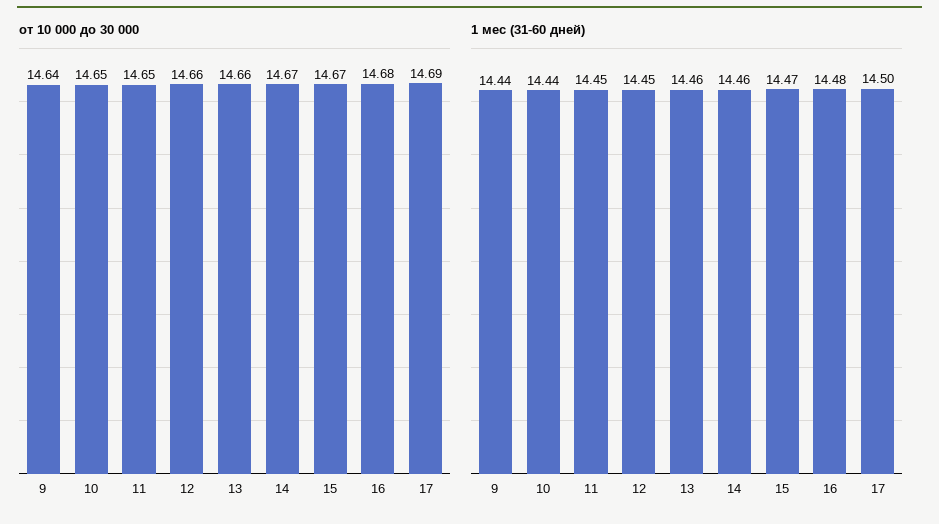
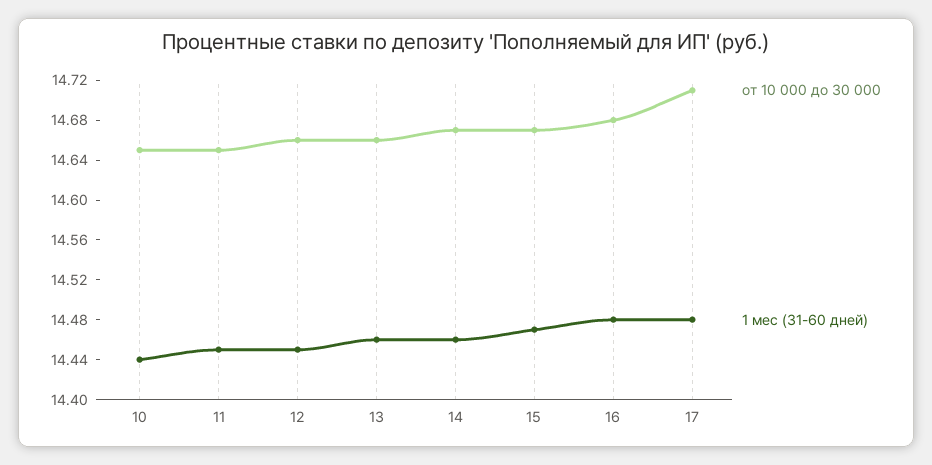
от 10 000 до 30 000, 9: 14.64 -> none
от 10 000 до 30 000, 17: 14.69 -> 14.71
1 мес (31-60 дней), 9: 14.44 -> none
1 мес (31-60 дней), 17: 14.5 -> 14.48

